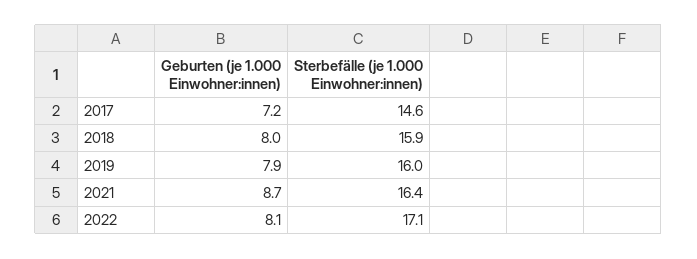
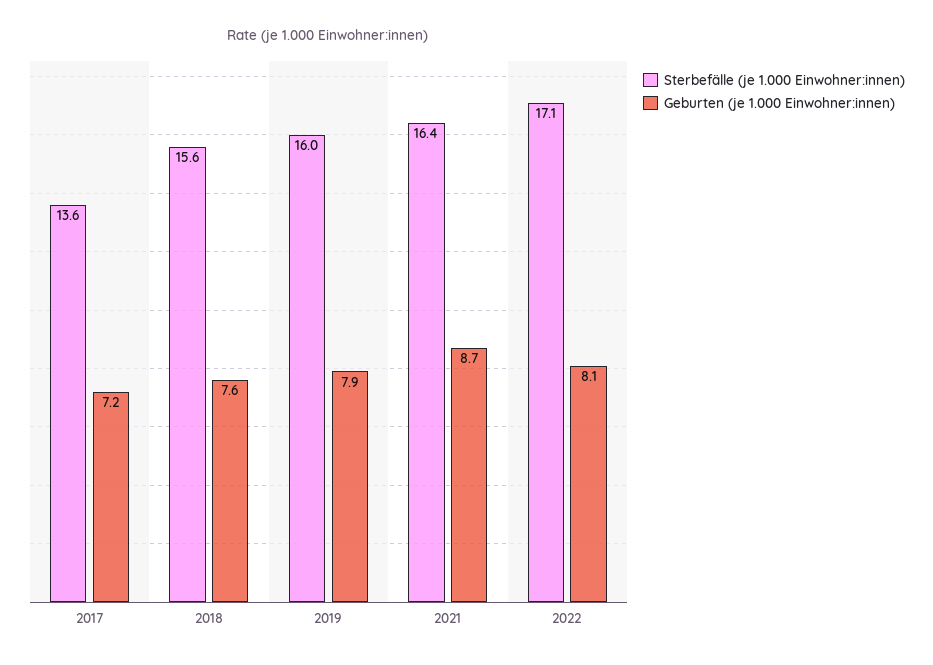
Sterbefälle (je 1.000 Einwohner:innen), 2017: 14.6 -> 13.6
Geburten (je 1.000 Einwohner:innen), 2018: 8 -> 7.6
Sterbefälle (je 1.000 Einwohner:innen), 2018: 15.9 -> 15.6

